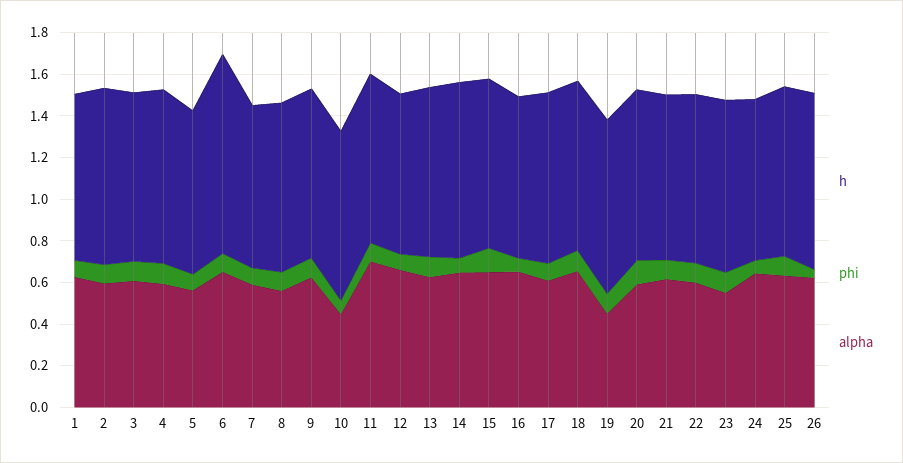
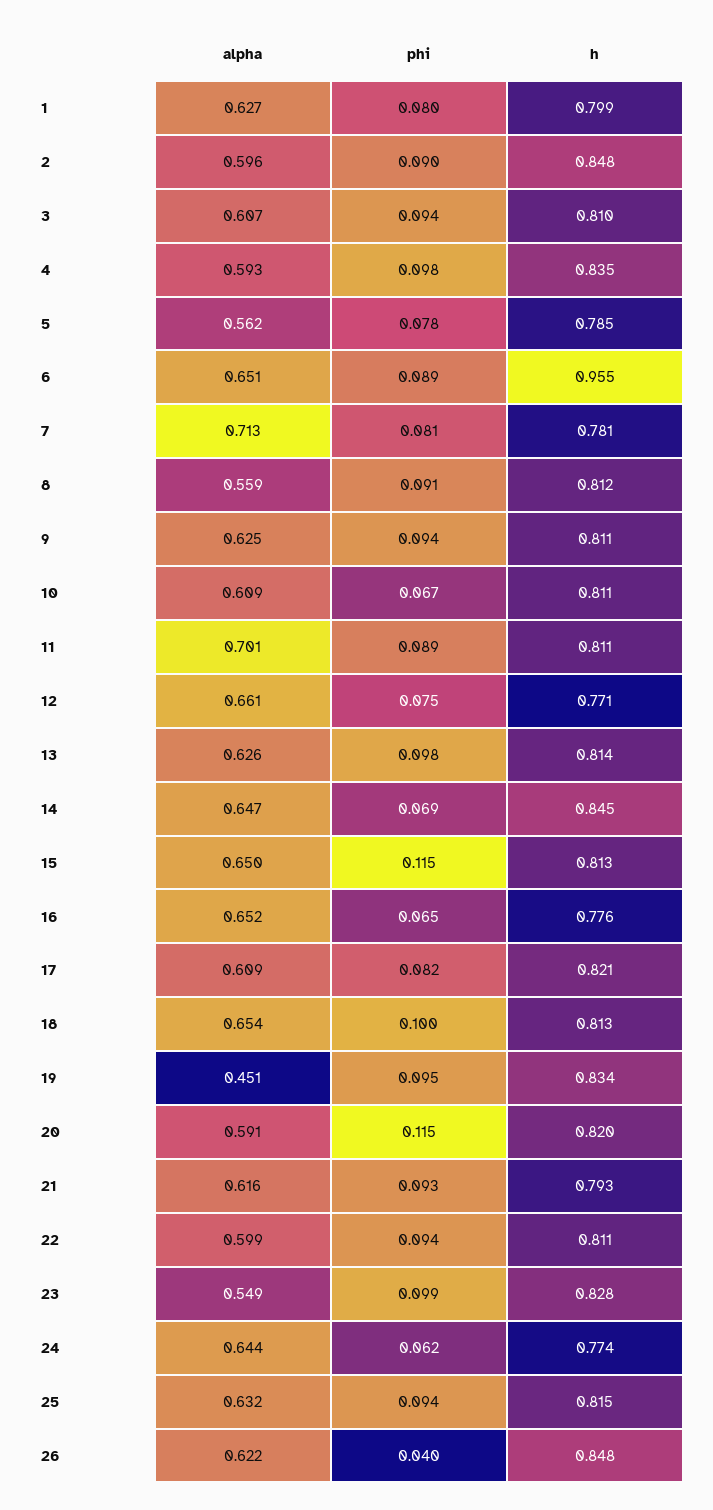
alpha, 7: 0.6 -> 0.713
alpha, 10: 0.45 -> 0.609

